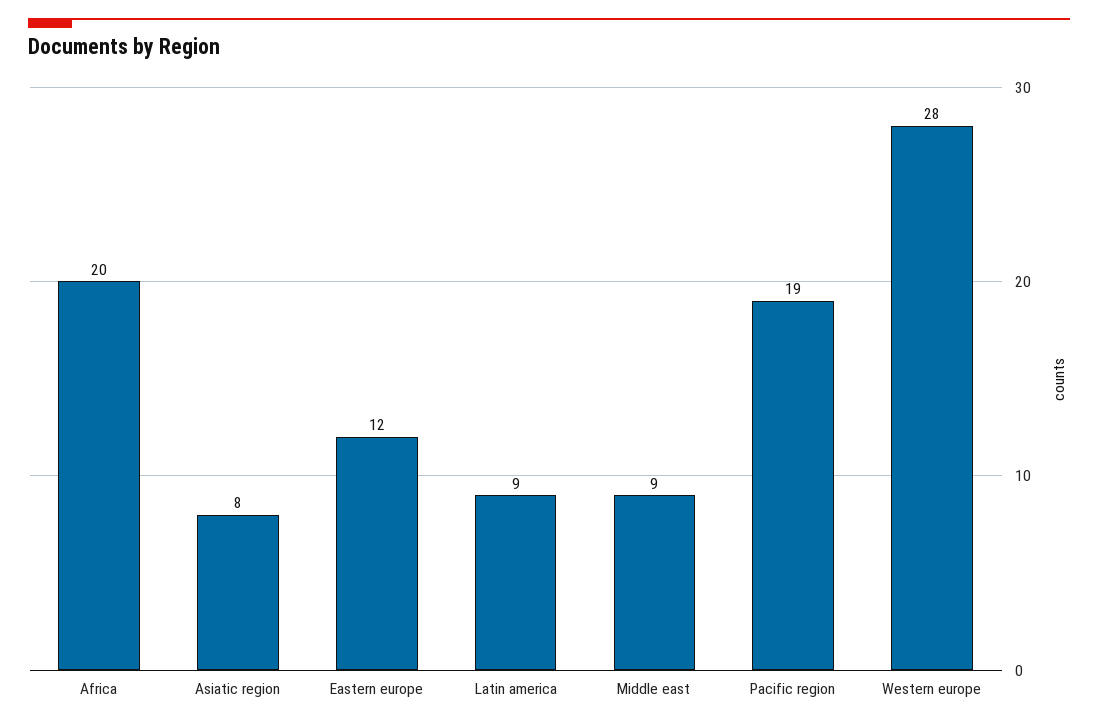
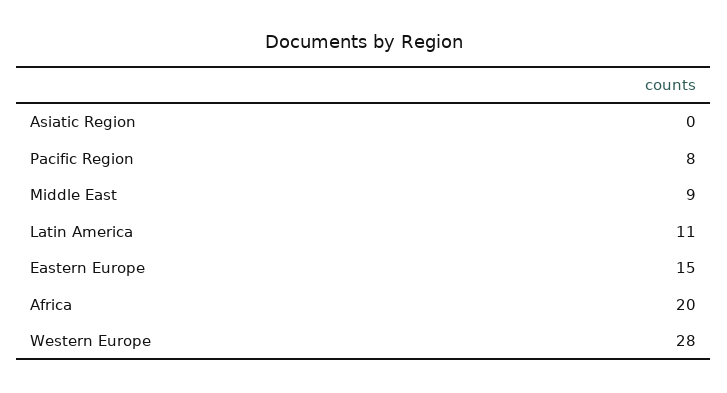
Asiatic region: 8 -> 0
Eastern europe: 12 -> 15
Latin america: 9 -> 11
Pacific region: 19 -> 8

